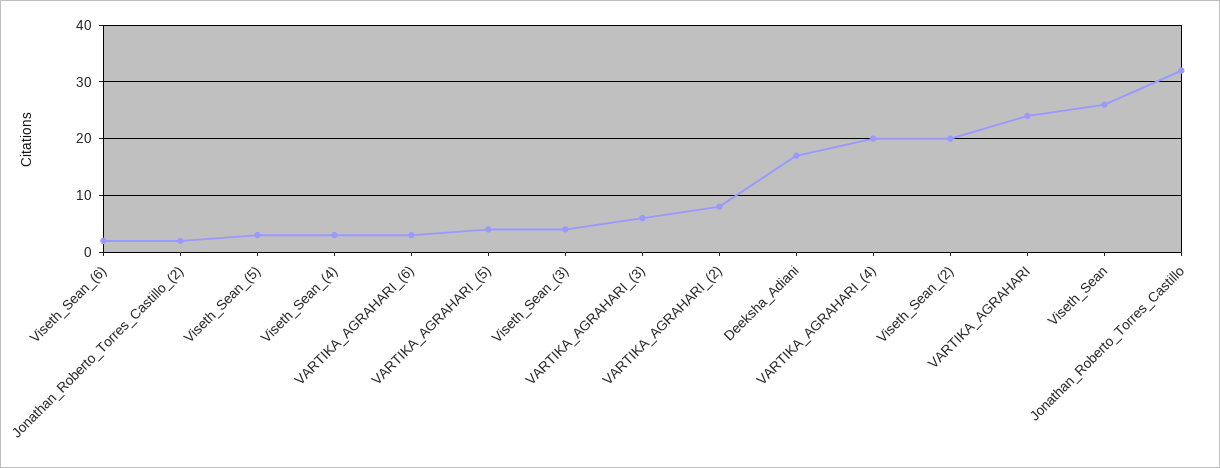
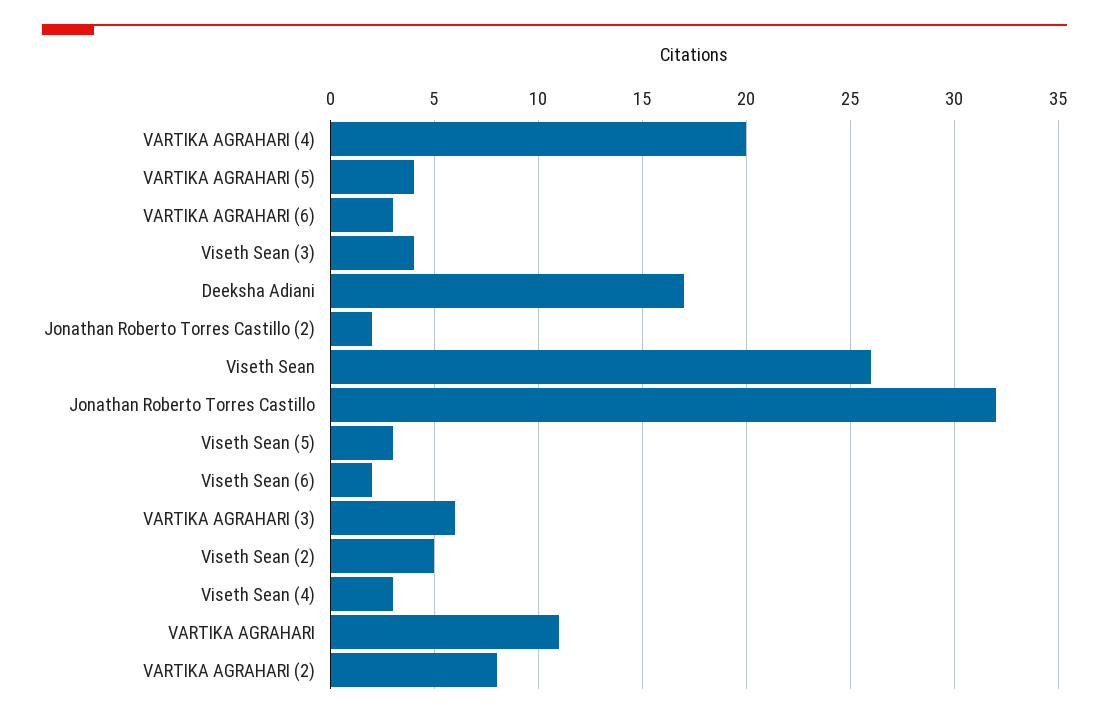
Viseth_Sean_(2): 20 -> 5
VARTIKA_AGRAHARI: 25 -> 11

